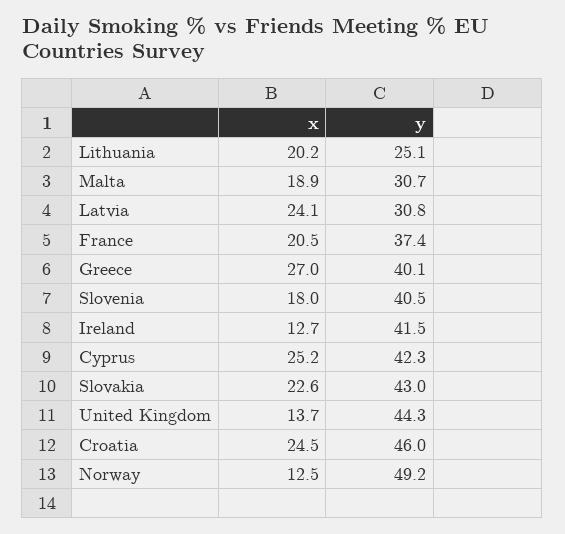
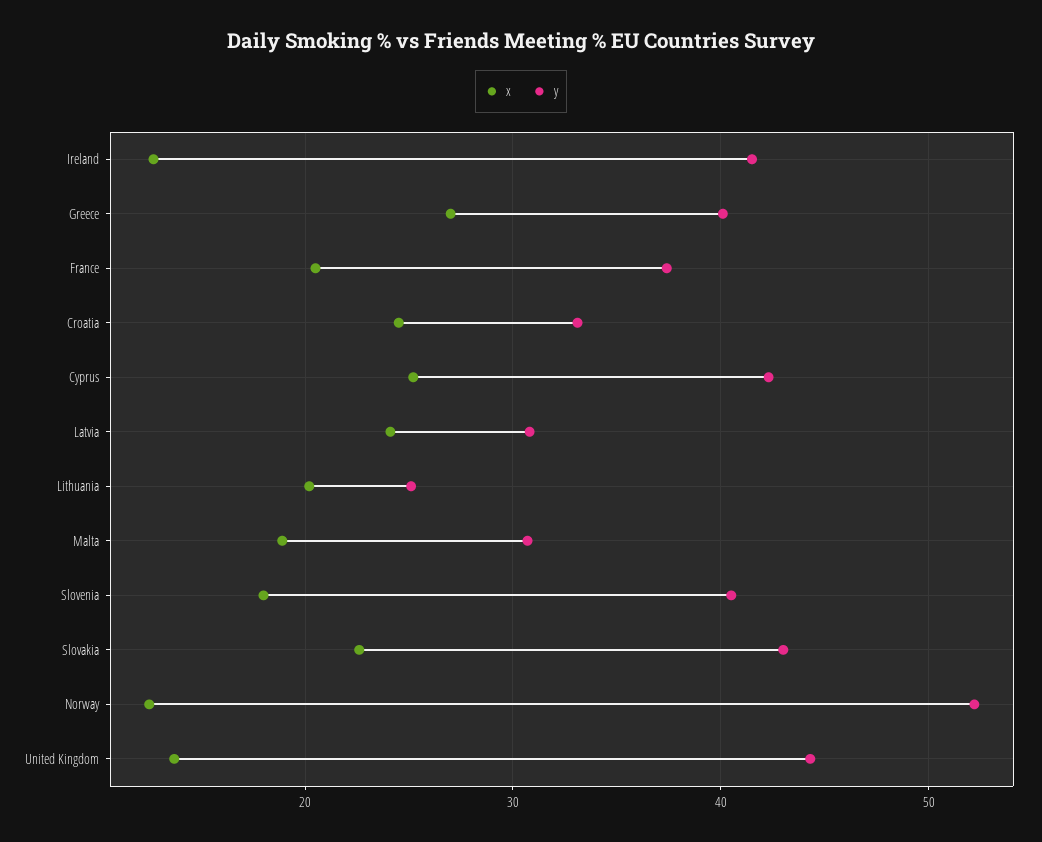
y, Croatia: 46 -> 33
y, Norway: 49.2 -> 52

